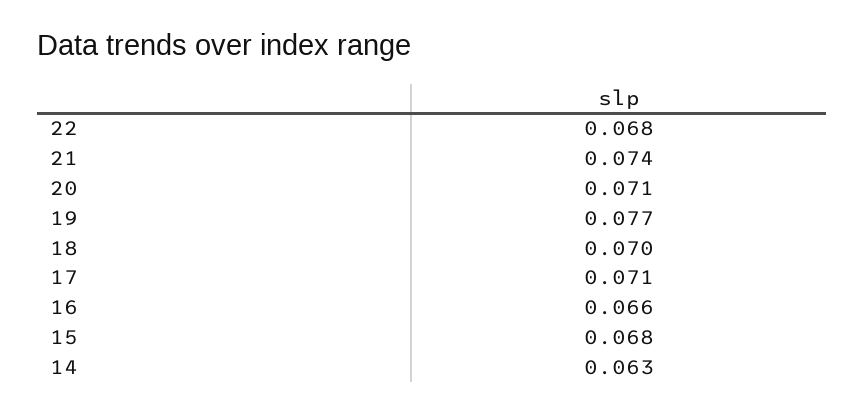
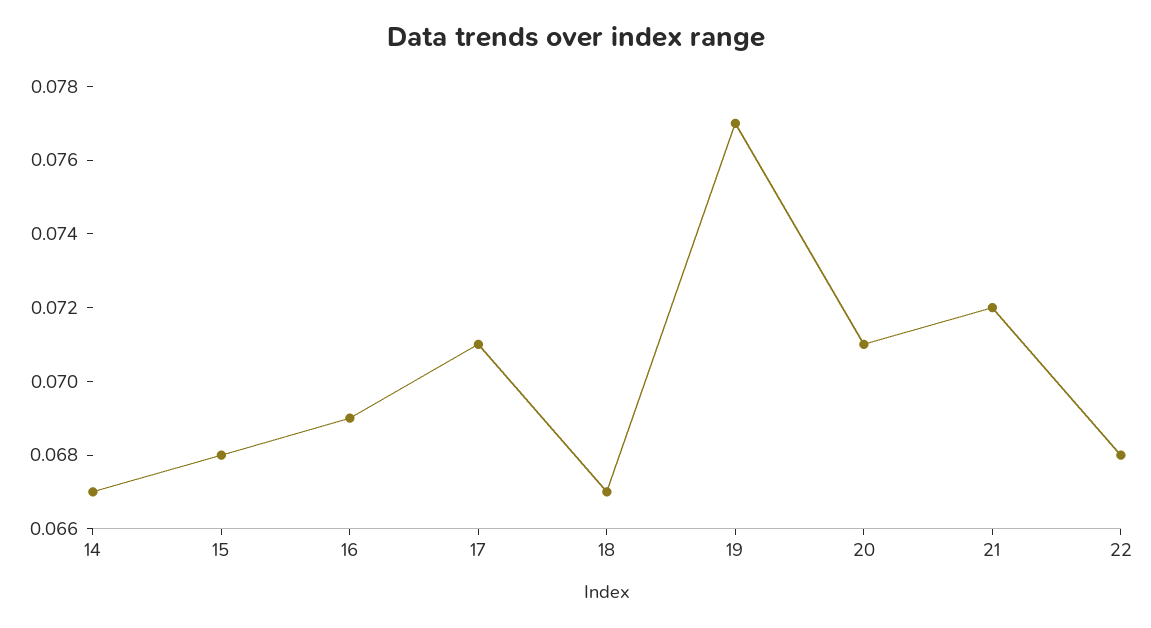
21: 0.074 -> 0.072
18: 0.07 -> 0.067
16: 0.066 -> 0.069
14: 0.063 -> 0.067

